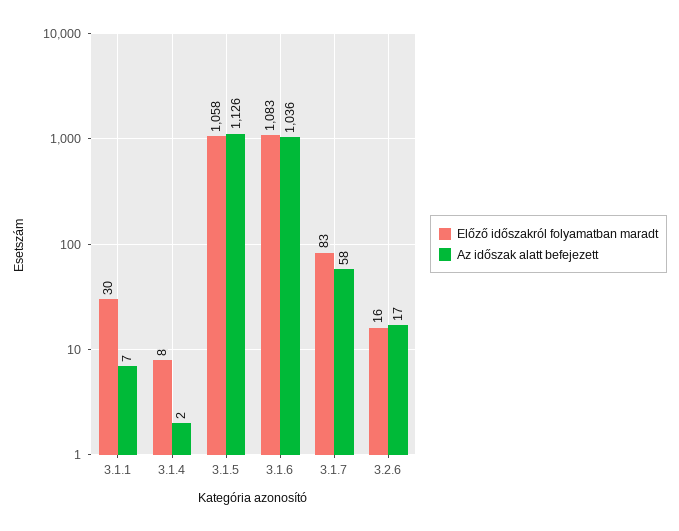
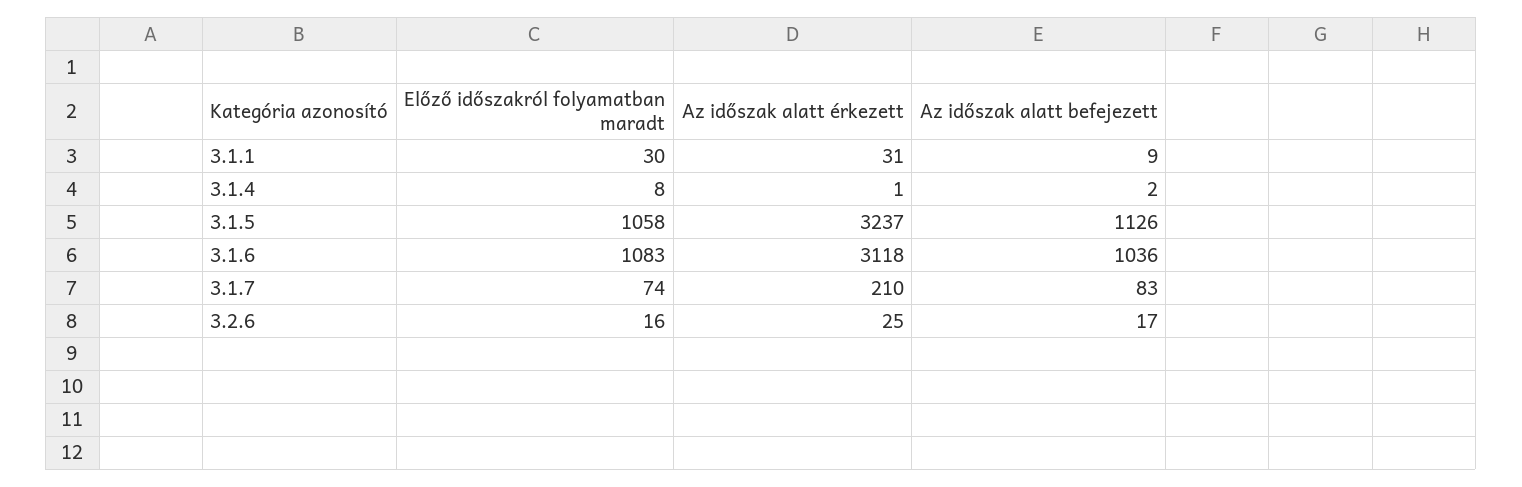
Az időszak alatt befejezett, 3.1.1: 7 -> 9
Előző időszakról folyamatban maradt, 3.1.7: 83 -> 74
Az időszak alatt befejezett, 3.1.7: 58 -> 83
Az időszak alatt érkezett, 3.1.1: none -> 31
Az időszak alatt érkezett, 3.1.4: none -> 1
Az időszak alatt érkezett, 3.1.5: none -> 3237
Az időszak alatt érkezett, 3.1.6: none -> 3118
Az időszak alatt érkezett, 3.1.7: none -> 210
Az időszak alatt érkezett, 3.2.6: none -> 25

